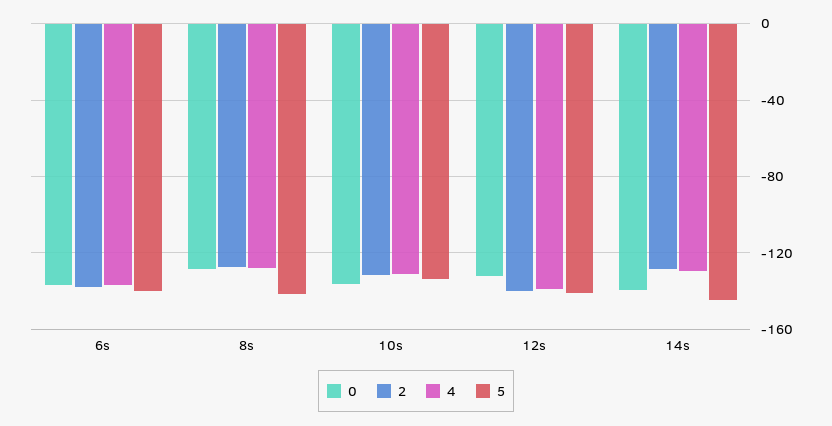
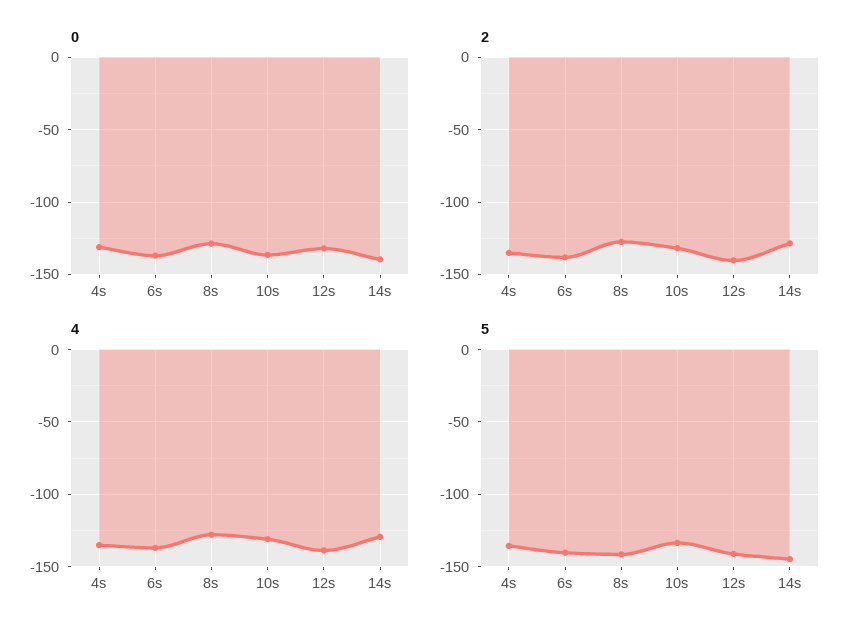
0, 4s: none -> -130
2, 4s: none -> -135
4, 4s: none -> -135
5, 4s: none -> -135

